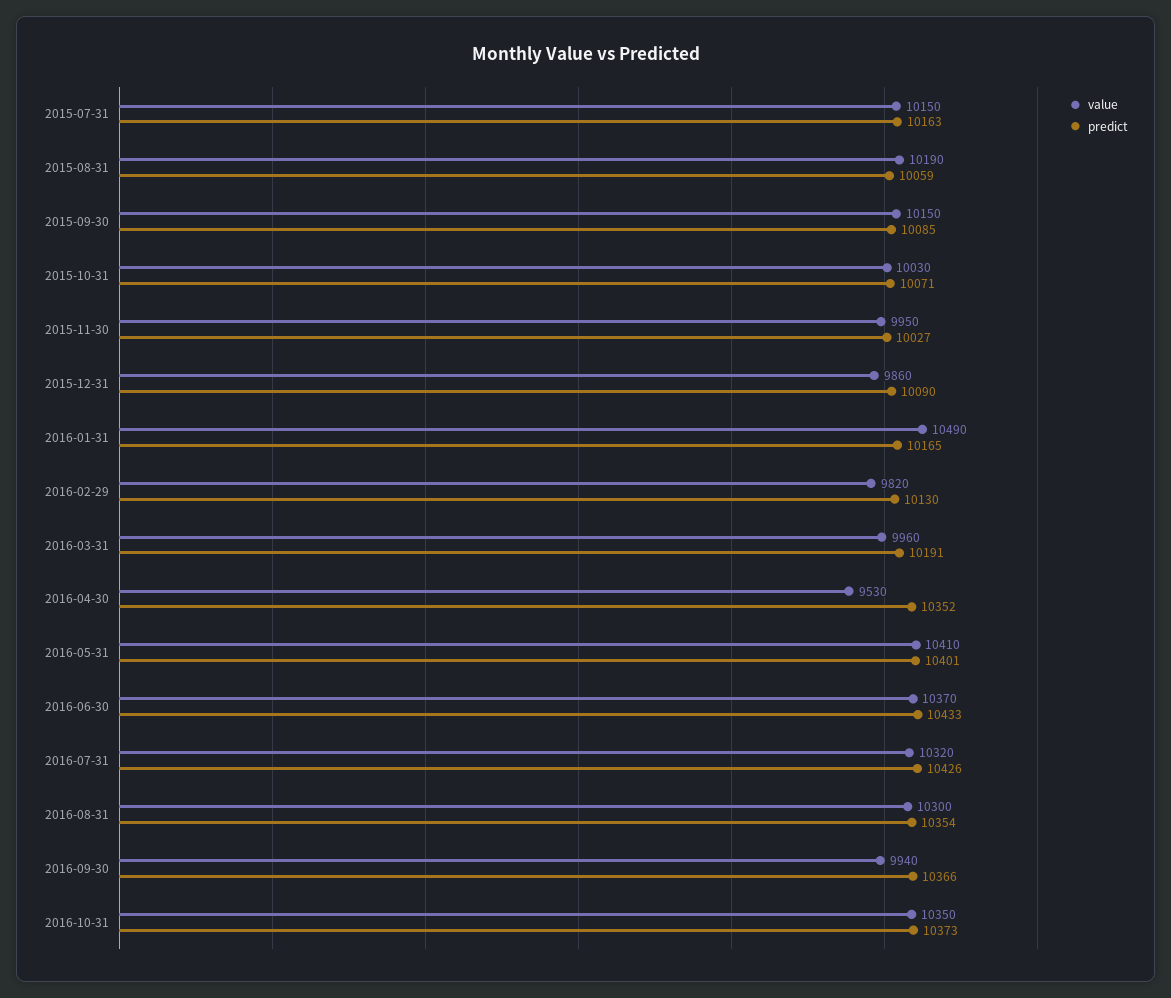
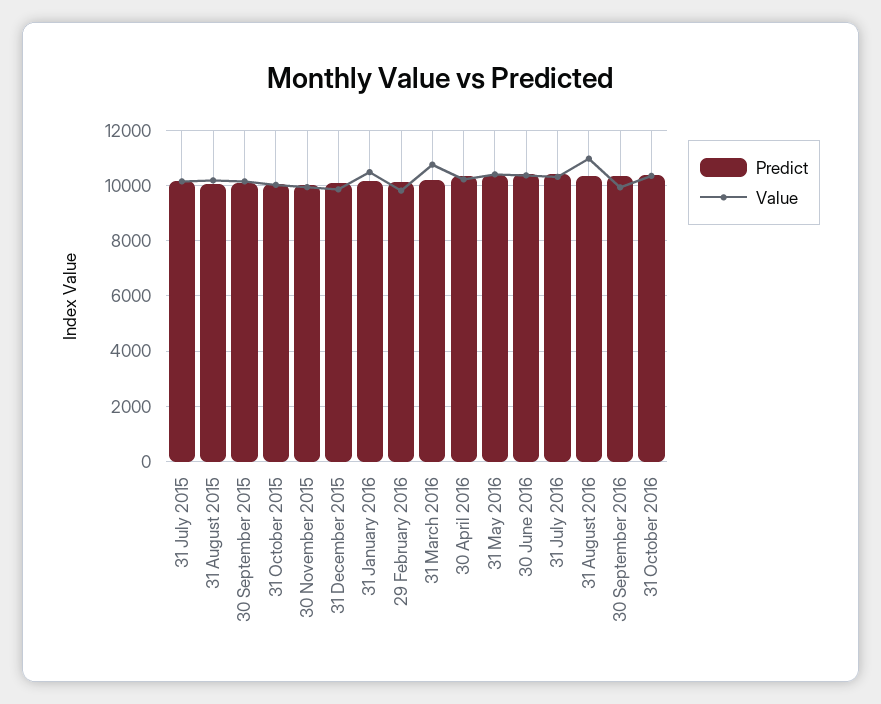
value, 2016-03-31: 9960 -> 10750
value, 2016-04-30: 9530 -> 10250
value, 2016-08-31: 10300 -> 11000

